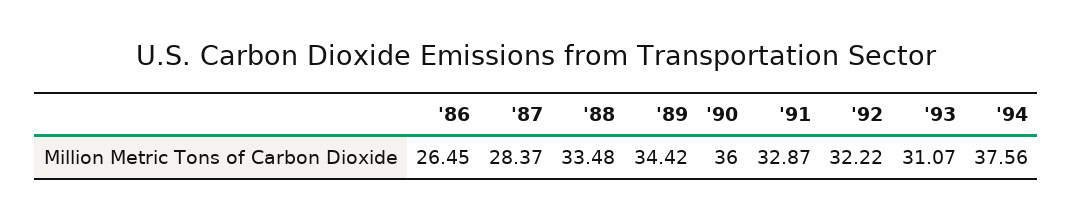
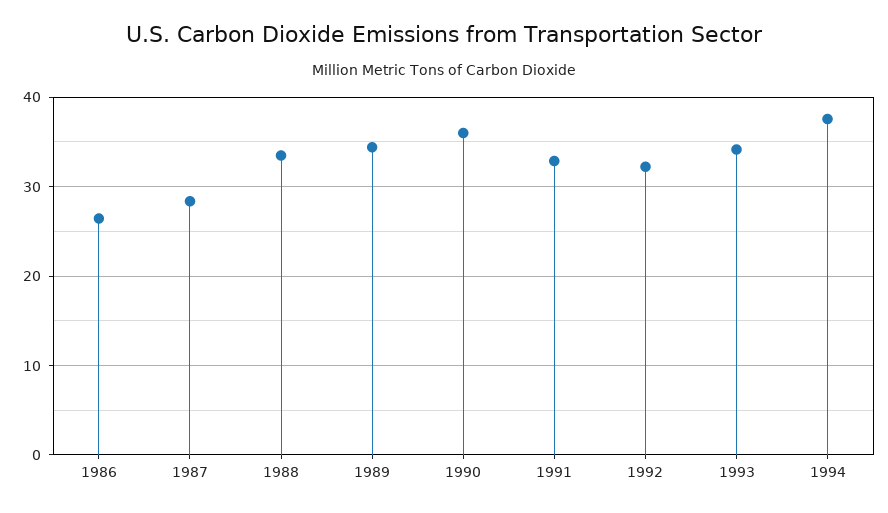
'93: 31.07 -> 34

